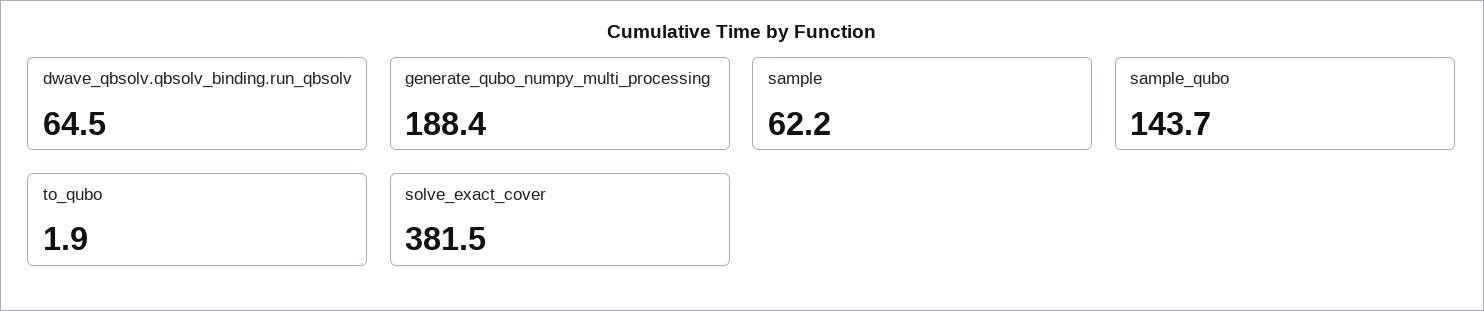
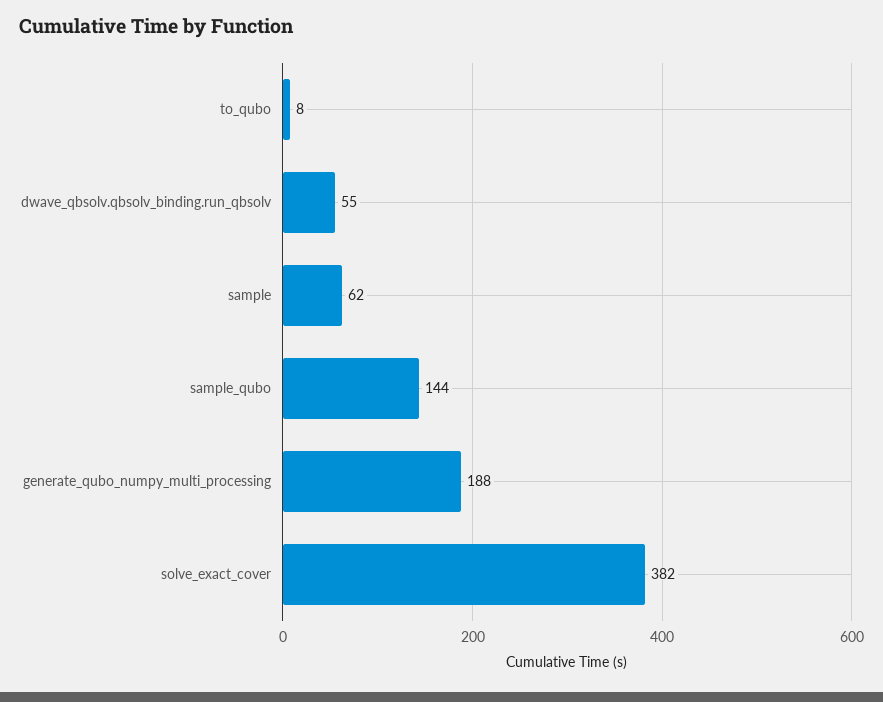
dwave_qbsolv.qbsolv_binding.run_qbsolv: 64.5 -> 55
to_qubo: 1.9 -> 8

